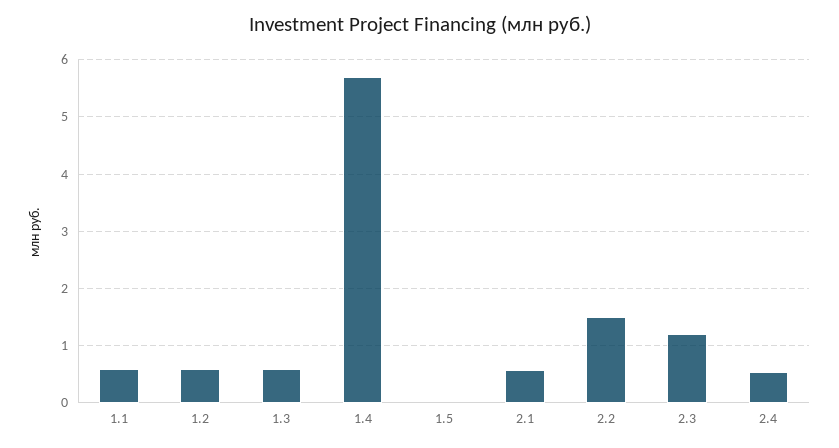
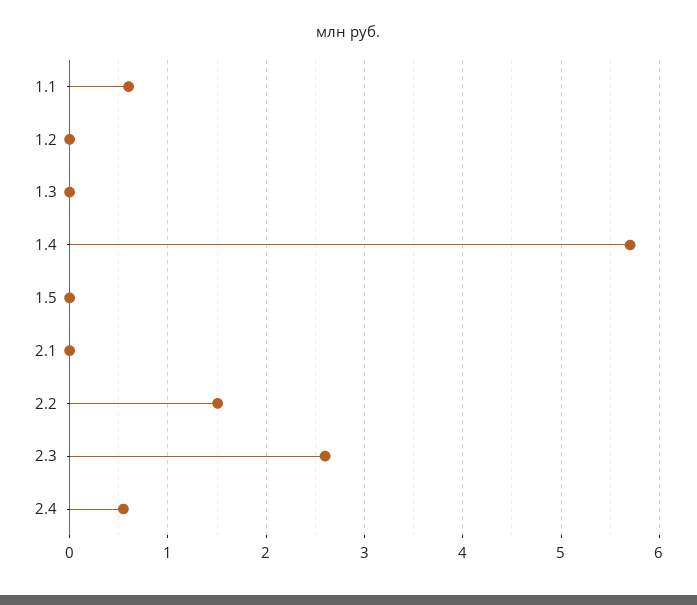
1.2: 0.6 -> 0
1.3: 0.6 -> 0
2.1: 0.6 -> 0
2.3: 1.2 -> 2.6

